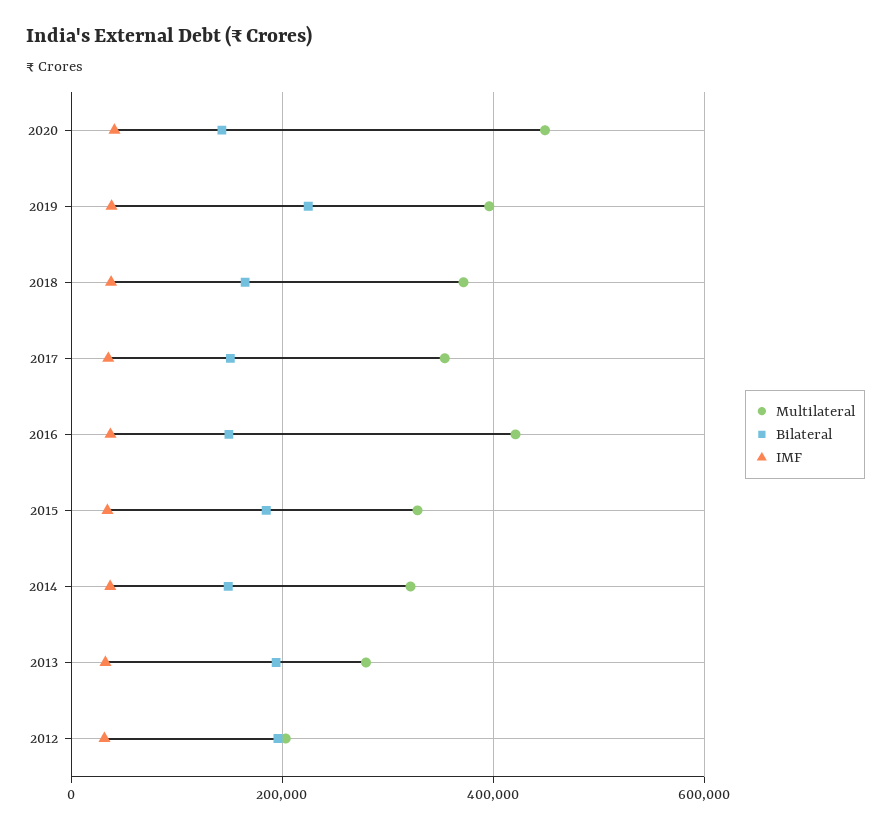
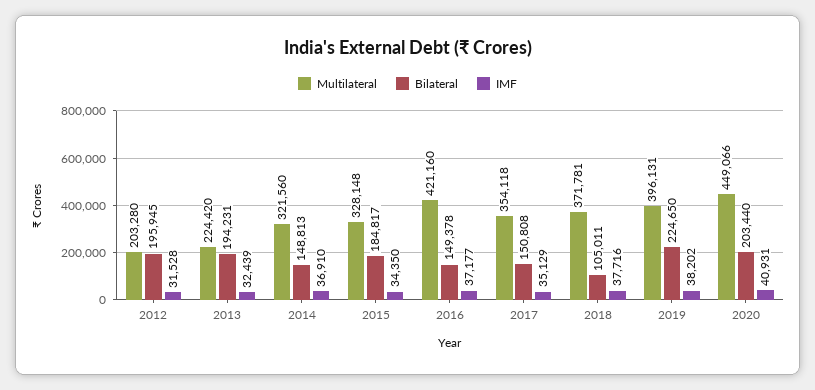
Bilateral, 2020: 140000 -> 203440
Bilateral, 2018: 160000 -> 105011
Multilateral, 2013: 280000 -> 224420

